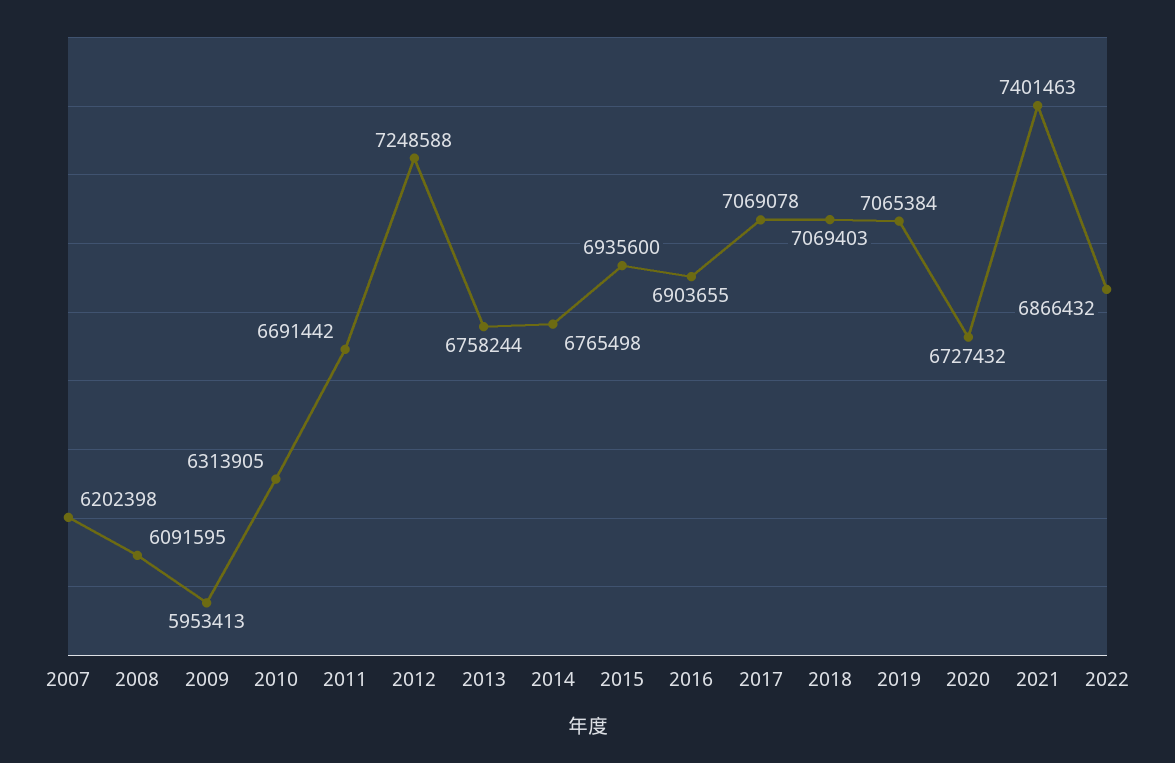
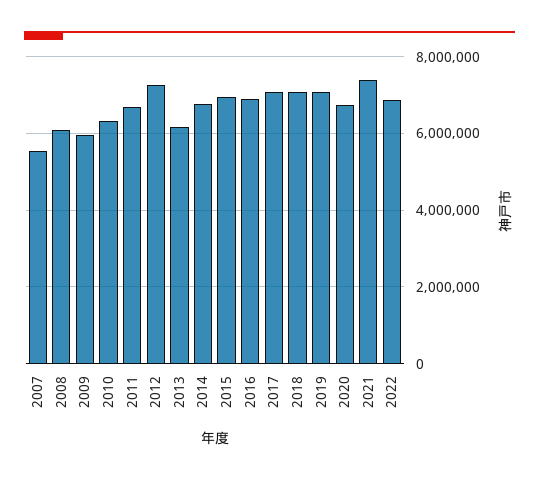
2007: 6202398 -> 5600000
2013: 6758244 -> 6200000

